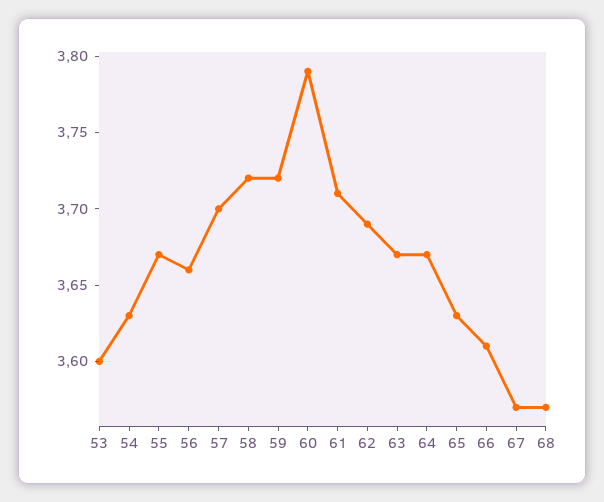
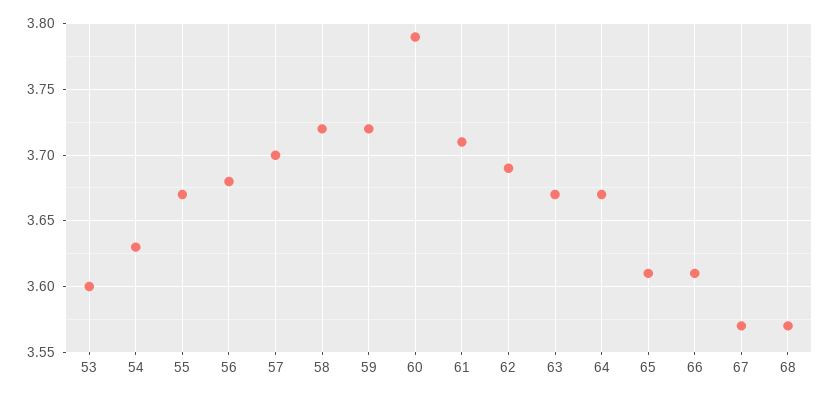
56: 3.66 -> 3.68
65: 3.63 -> 3.61

